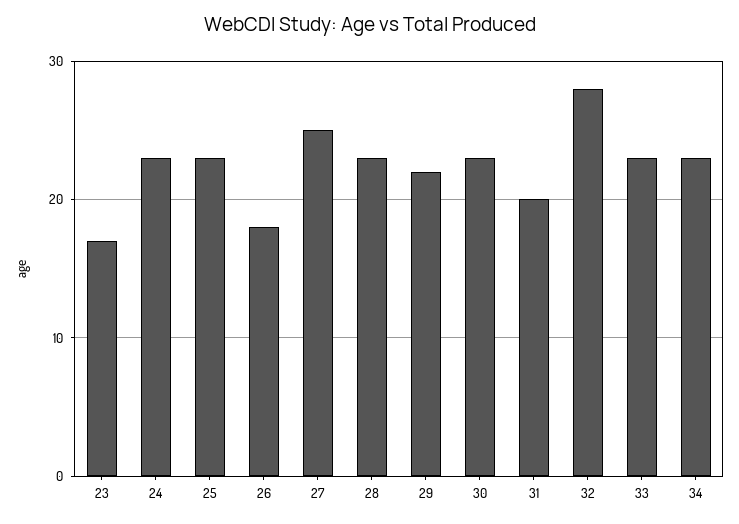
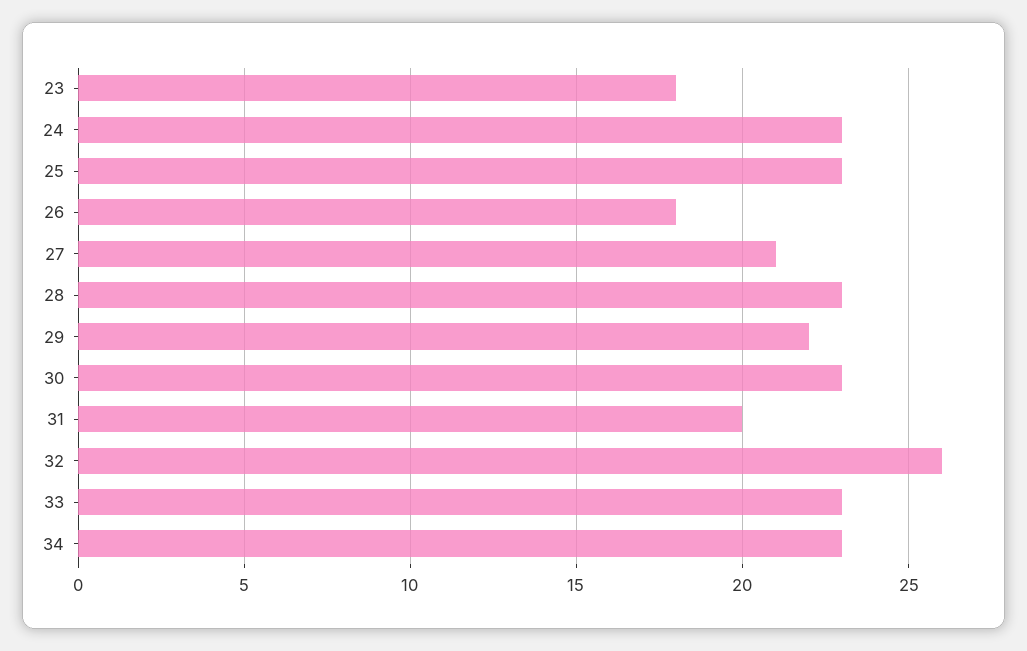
23: 17 -> 18
27: 25 -> 21
32: 28 -> 26

